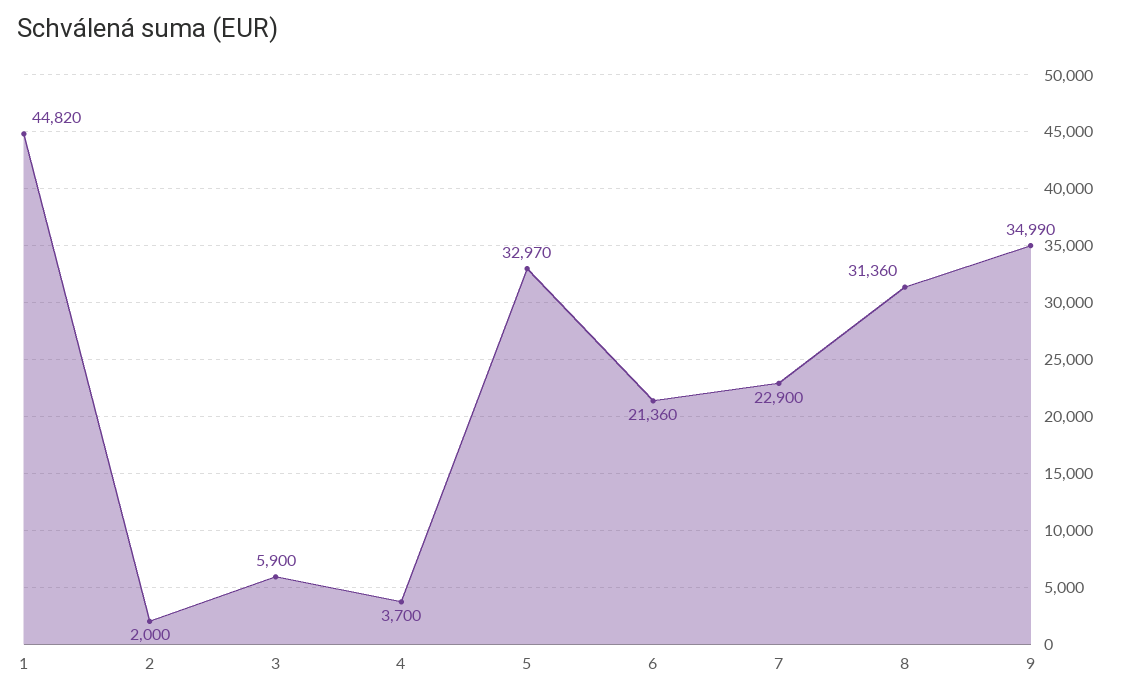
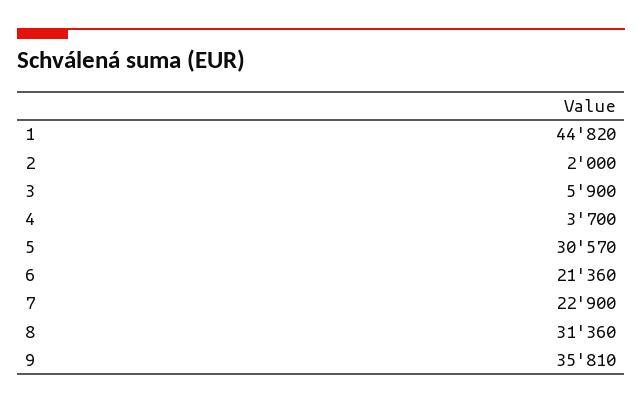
5: 32970 -> 30570
9: 34990 -> 35810

